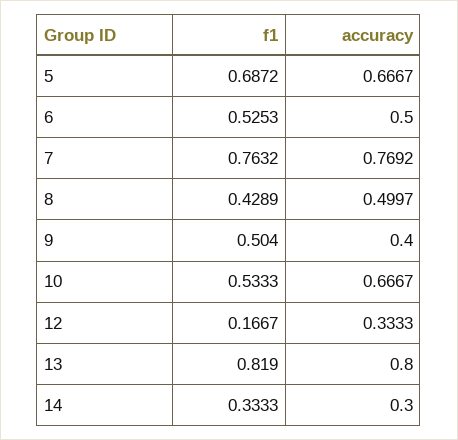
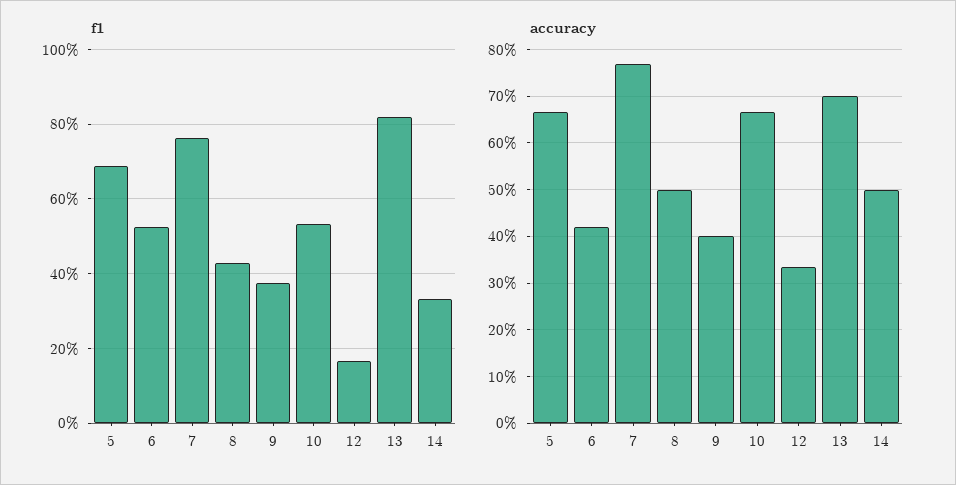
accuracy, 6: 0.5 -> 0.42
f1, 9: 0.504 -> 0.38
accuracy, 13: 0.8 -> 0.7
accuracy, 14: 0.3 -> 0.5

